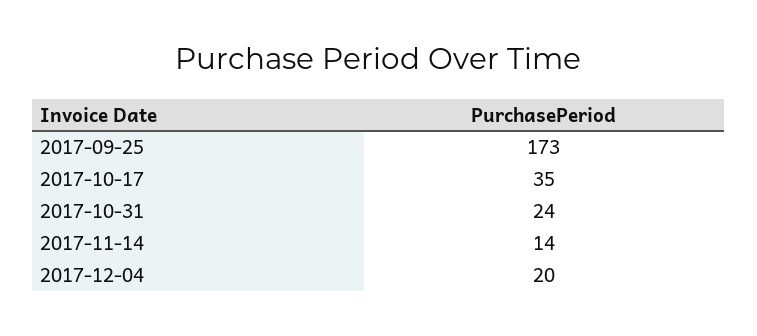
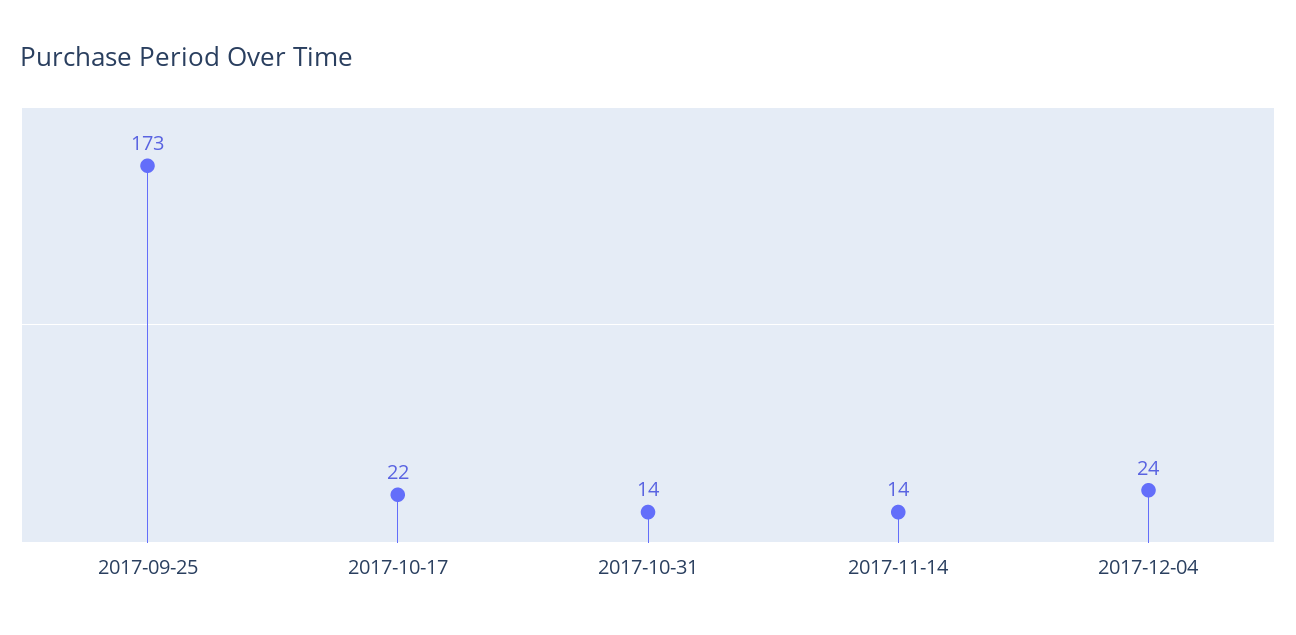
2017-10-17: 35 -> 22
2017-10-31: 24 -> 14
2017-12-04: 20 -> 24

